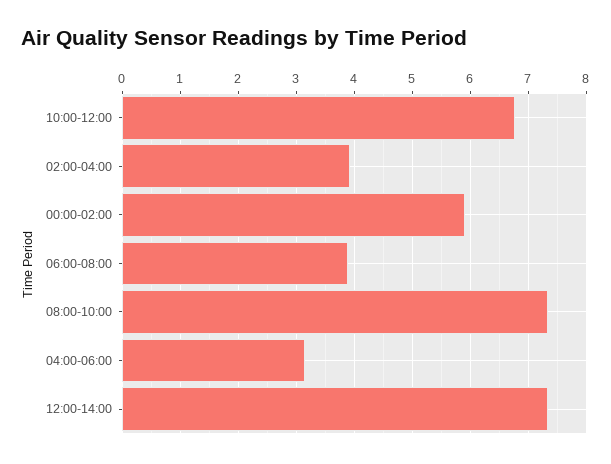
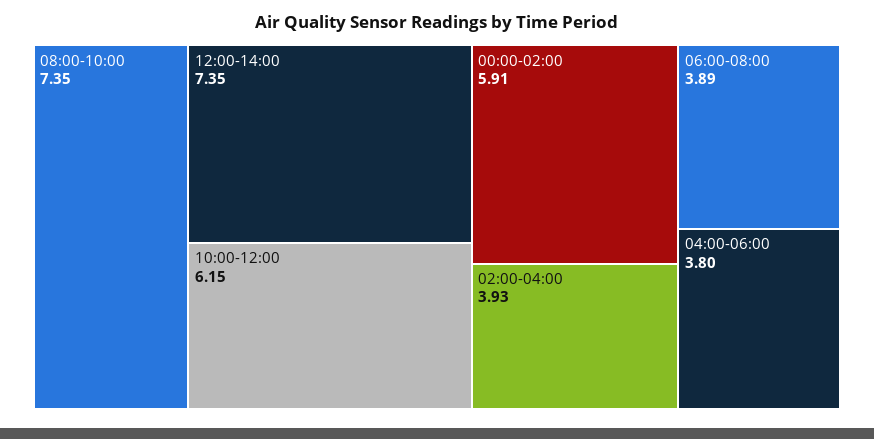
10:00-12:00: 6.8 -> 6.15
04:00-06:00: 3.2 -> 3.8

